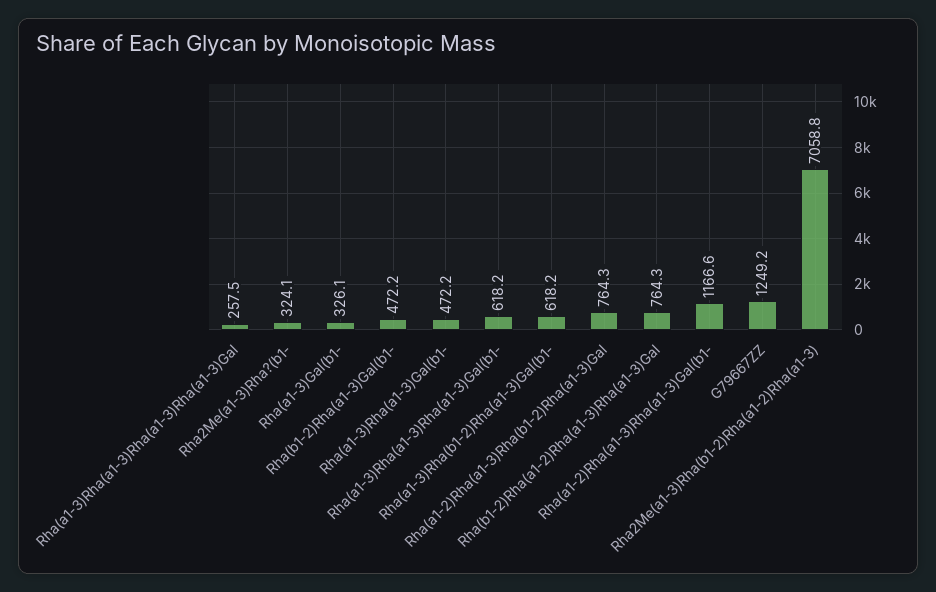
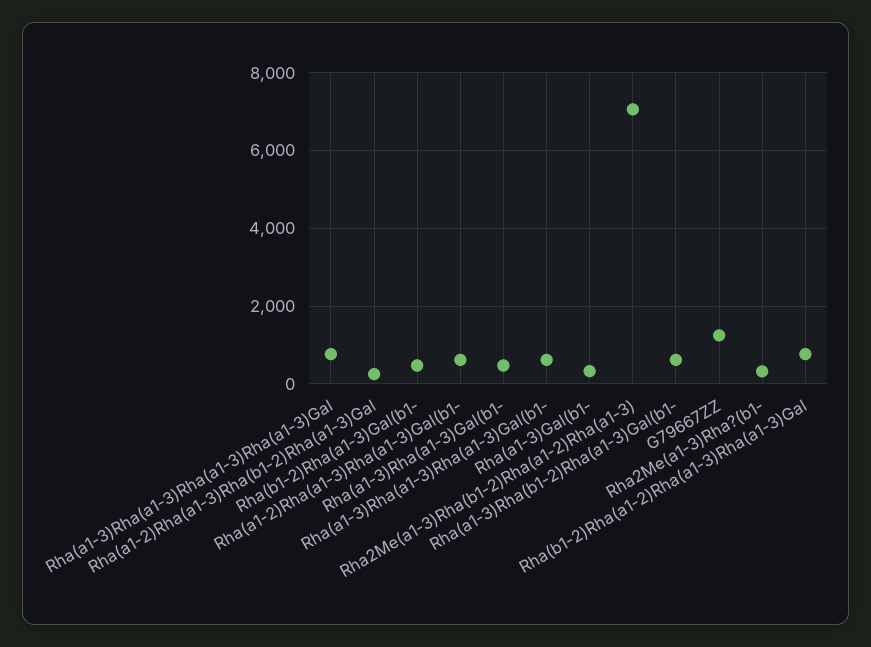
Rha(a1-3)Rha(a1-3)Rha(a1-3)Rha(a1-3)Gal: 257.5 -> 800
Rha(a1-2)Rha(a1-3)Rha(b1-2)Rha(a1-3)Gal: 764.3 -> 200
Rha(a1-2)Rha(a1-3)Rha(a1-3)Gal(b1-: 1166.6 -> 600

